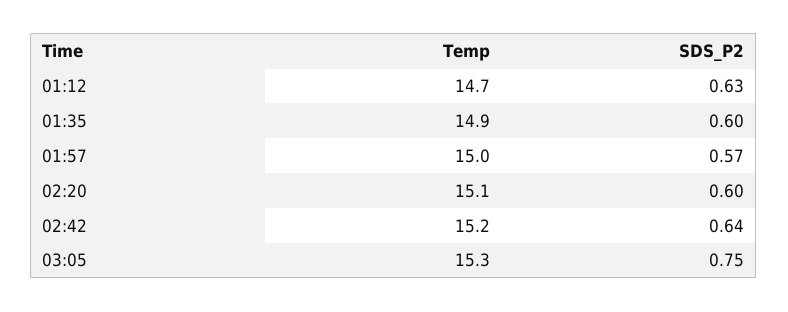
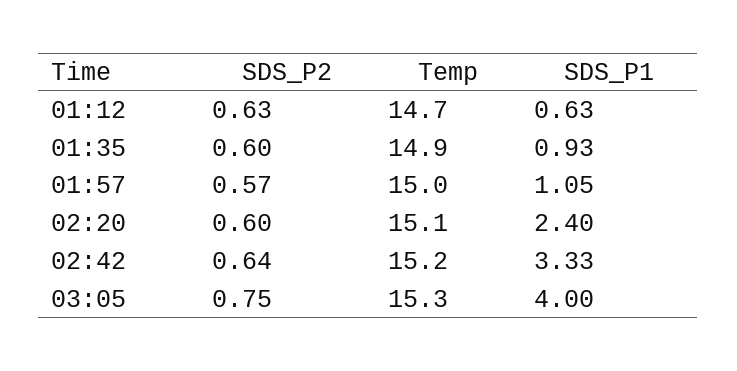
SDS_P1, 01:12: none -> 0.63
SDS_P1, 01:35: none -> 0.93
SDS_P1, 01:57: none -> 1.05
SDS_P1, 02:20: none -> 2.4
SDS_P1, 02:42: none -> 3.33
SDS_P1, 03:05: none -> 4

